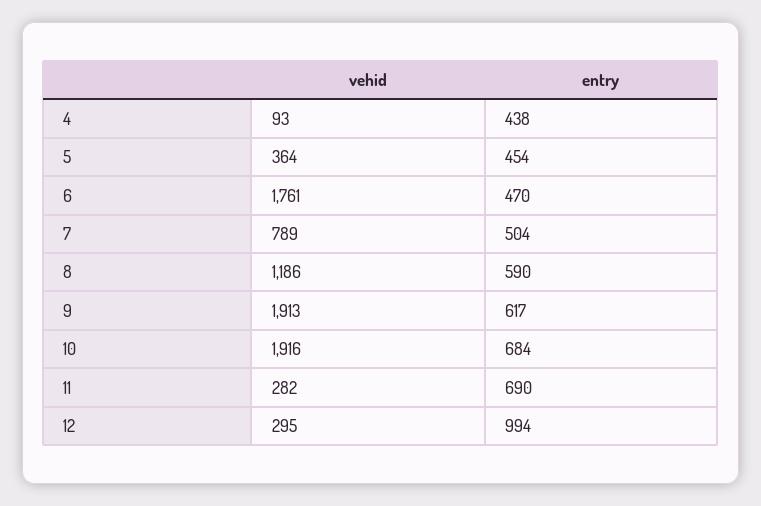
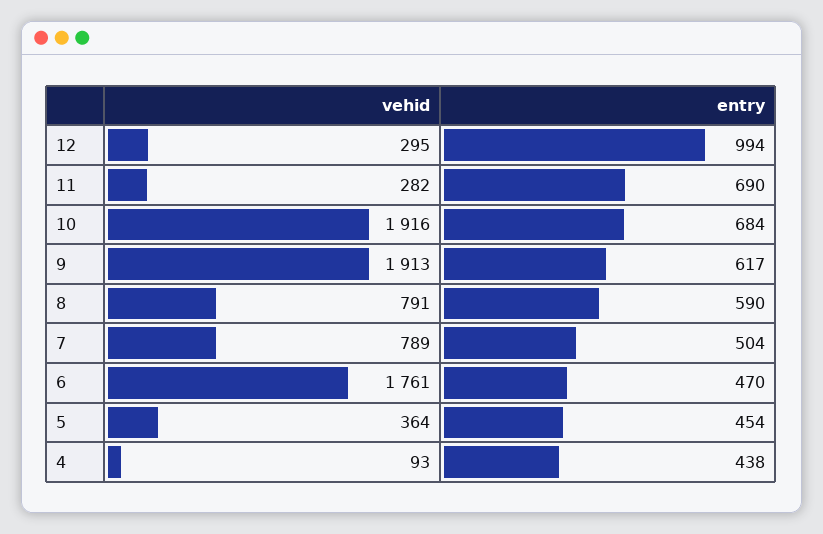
vehid, 8: 1186 -> 791

